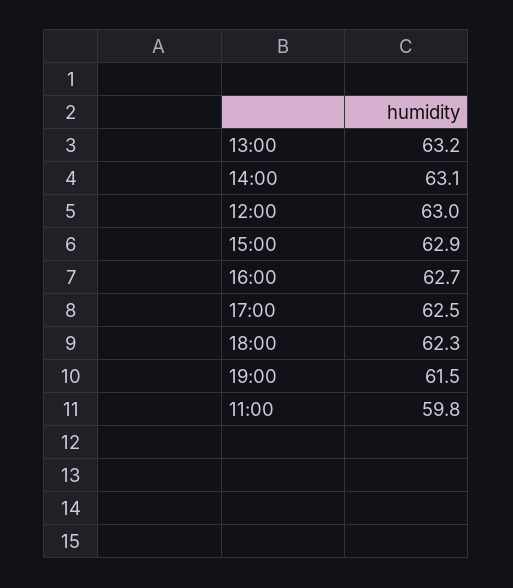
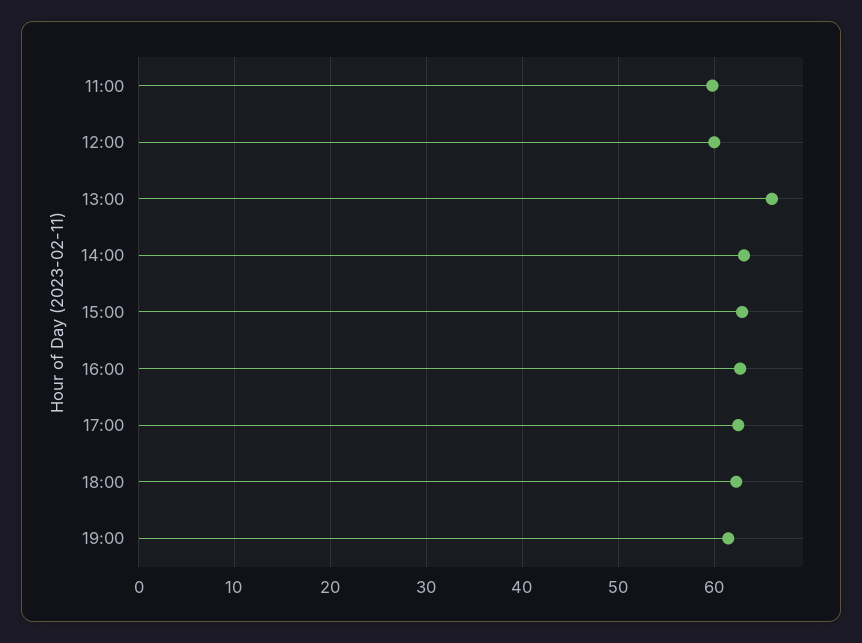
13:00: 63.2 -> 66
12:00: 63 -> 60

